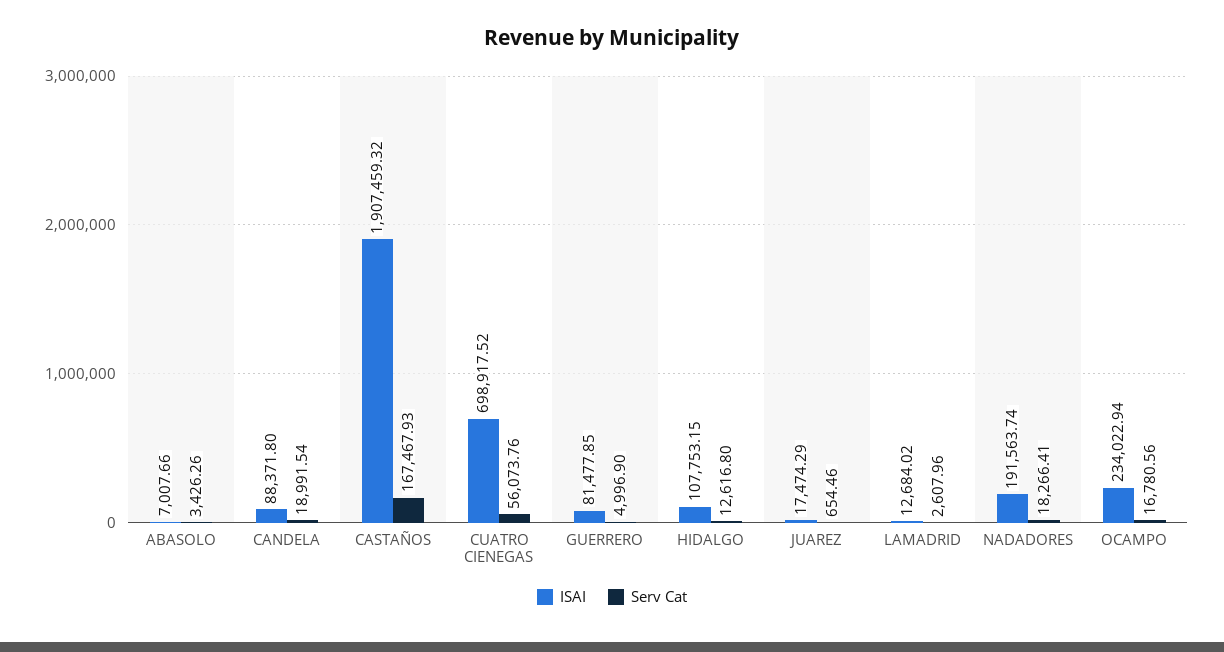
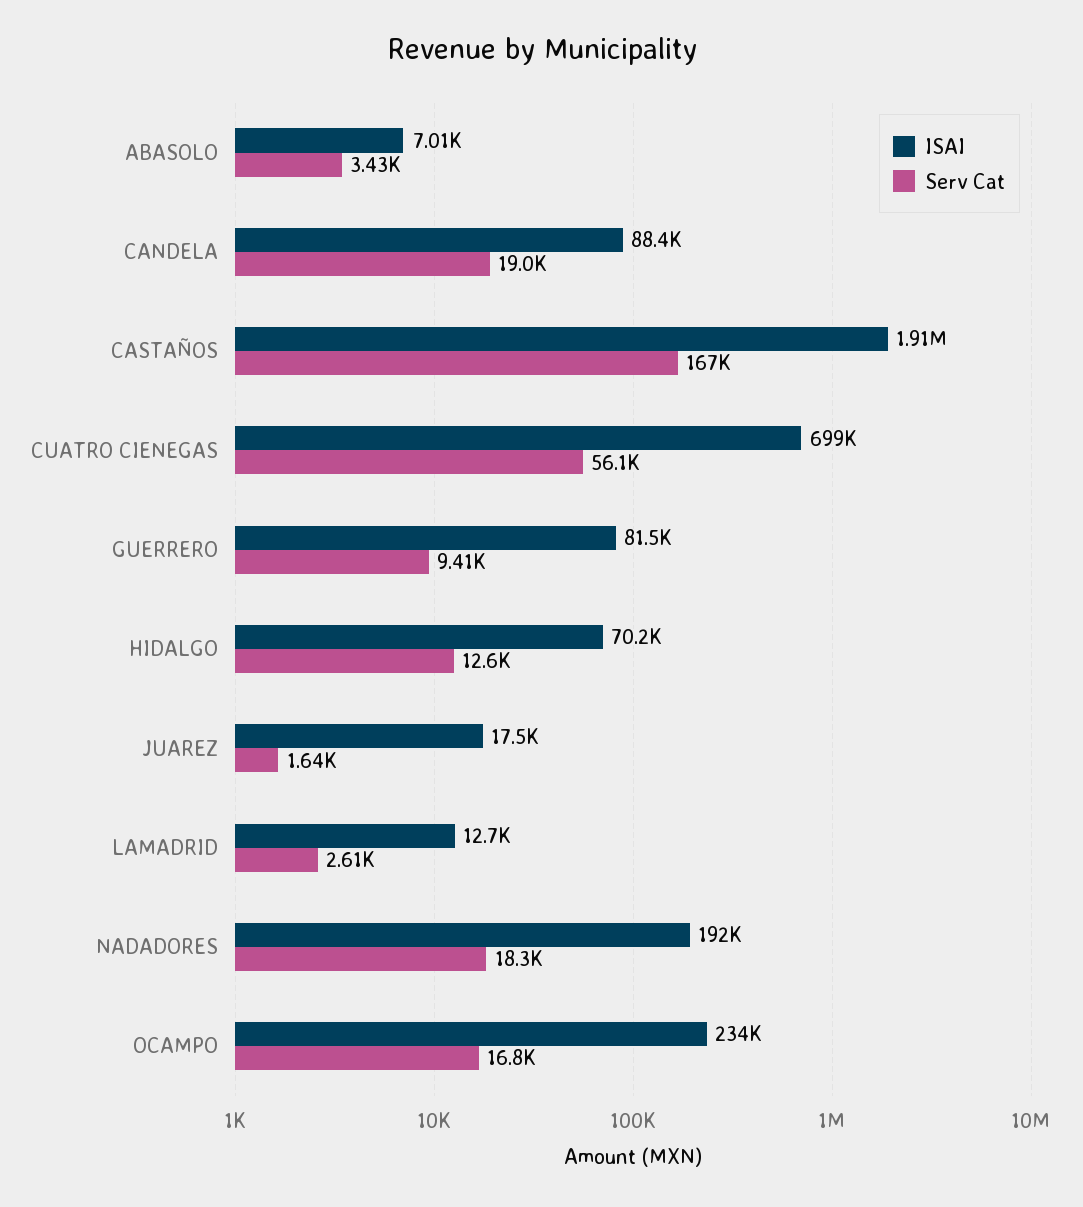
Serv Cat, GUERRERO: 4996.9 -> 9410
ISAI, HIDALGO: 107753.15 -> 70200
Serv Cat, JUAREZ: 654.46 -> 1640

